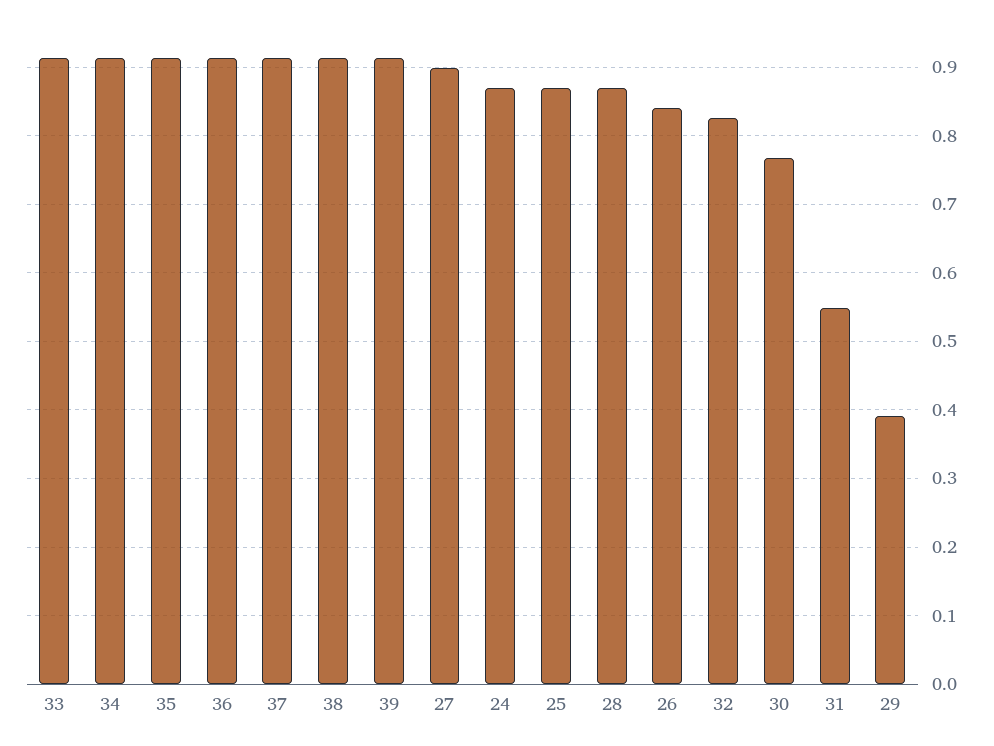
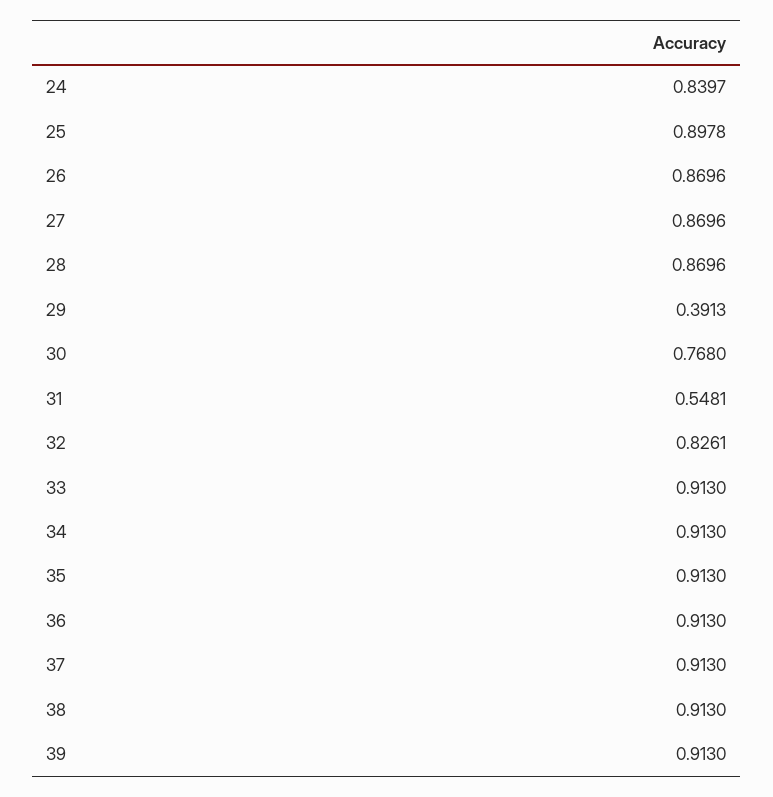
27: 0.9 -> 0.8696
24: 0.87 -> 0.8397
25: 0.87 -> 0.8978
26: 0.84 -> 0.8696

